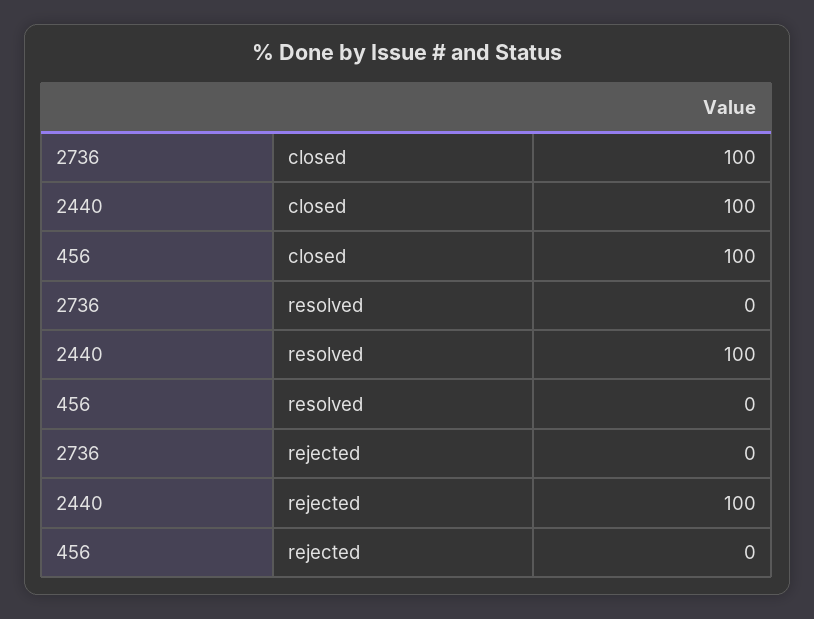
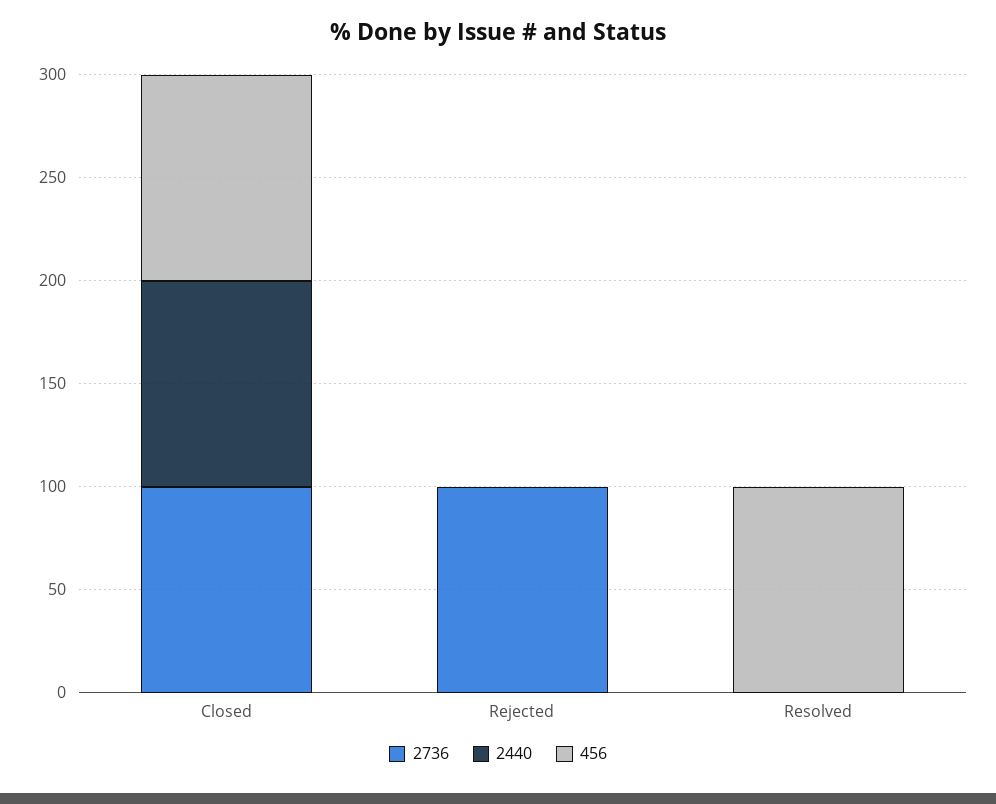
2440, resolved: 100 -> 0
456, resolved: 0 -> 100
2736, rejected: 0 -> 100
2440, rejected: 100 -> 0

